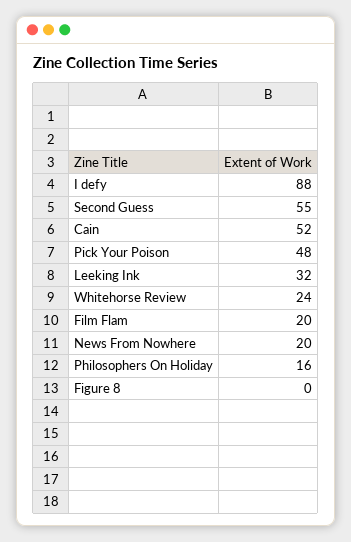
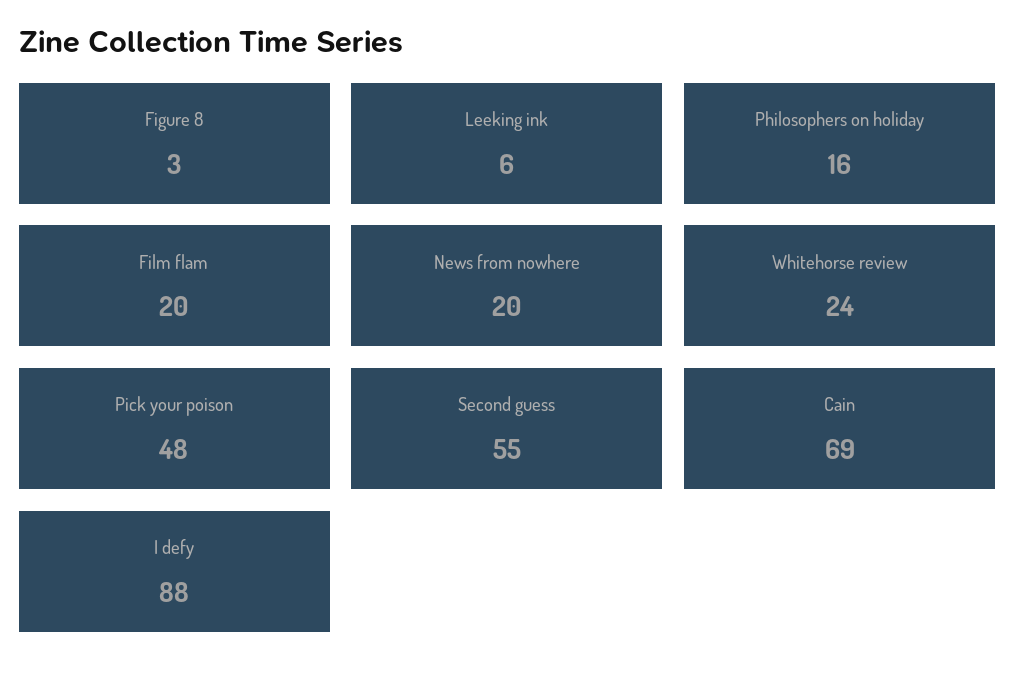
Cain: 52 -> 69
Leeking Ink: 32 -> 6
Figure 8: 0 -> 3

